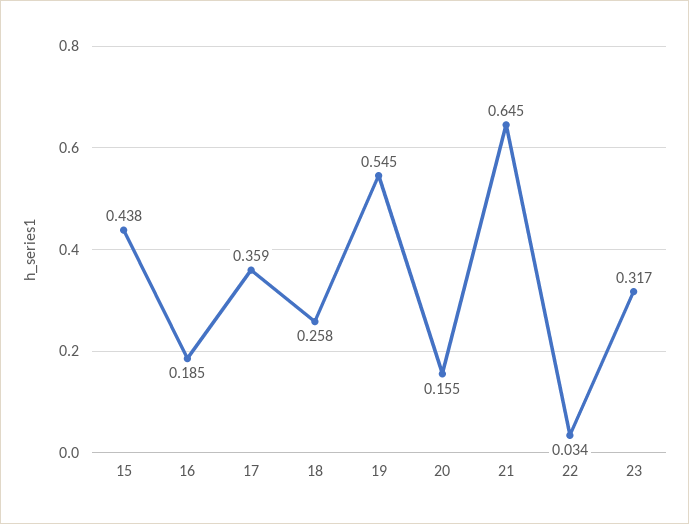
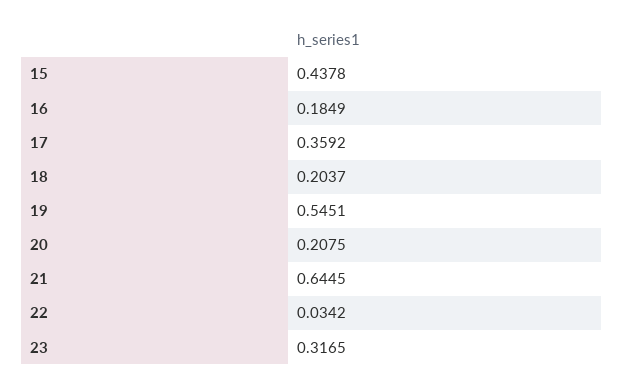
18: 0.258 -> 0.2037
20: 0.155 -> 0.2075

